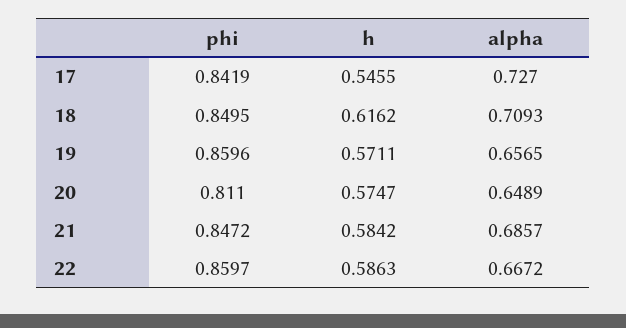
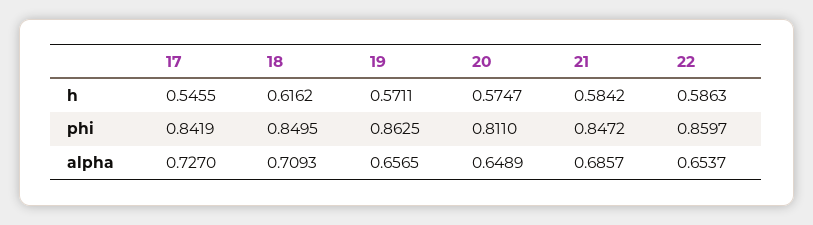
phi, 19: 0.8596 -> 0.8625
alpha, 22: 0.6672 -> 0.6537

